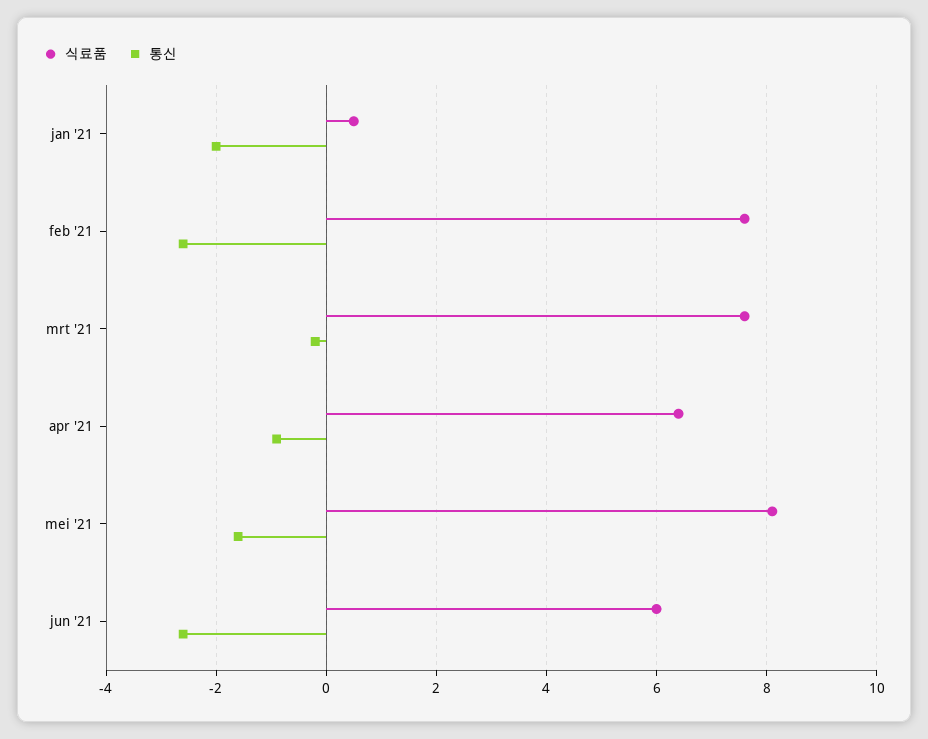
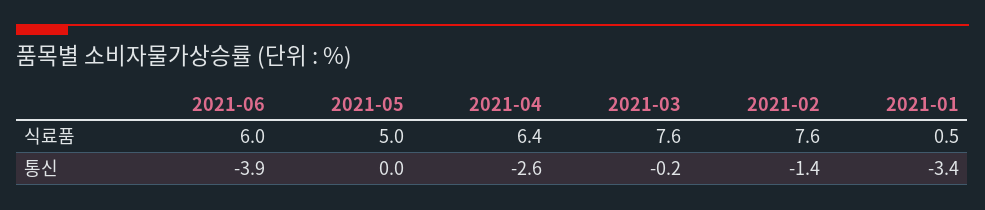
통신, jan '21: -2 -> -3.4
통신, feb '21: -2.5 -> -1.4
통신, apr '21: -1 -> -2.6
식료품, mei '21: 8 -> 5
통신, mei '21: -1.5 -> 0
통신, jun '21: -2.5 -> -3.9

